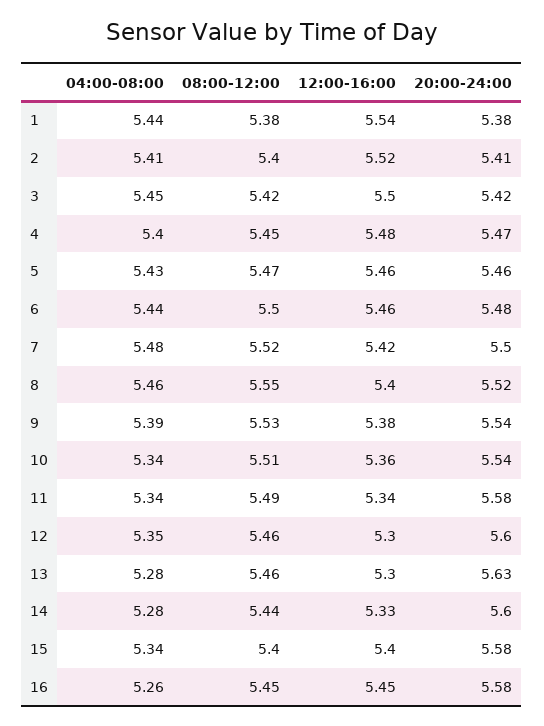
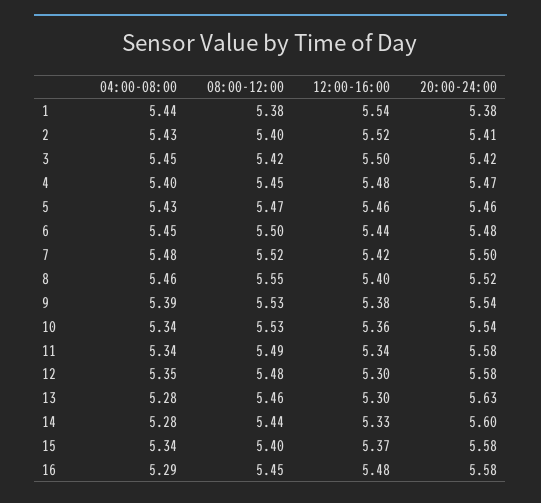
04:00-08:00, 2: 5.41 -> 5.43
04:00-08:00, 6: 5.44 -> 5.45
12:00-16:00, 6: 5.46 -> 5.44
08:00-12:00, 10: 5.51 -> 5.53
08:00-12:00, 12: 5.46 -> 5.48
20:00-24:00, 12: 5.6 -> 5.58
12:00-16:00, 15: 5.4 -> 5.37
04:00-08:00, 16: 5.26 -> 5.29
12:00-16:00, 16: 5.45 -> 5.48

